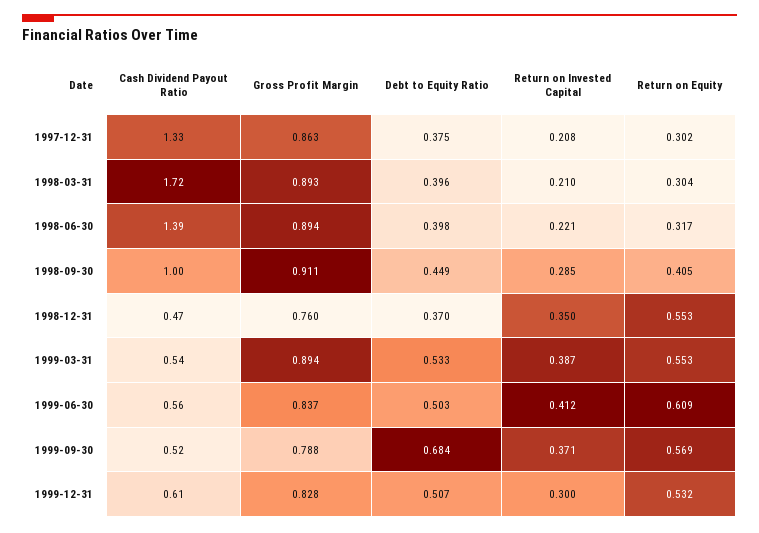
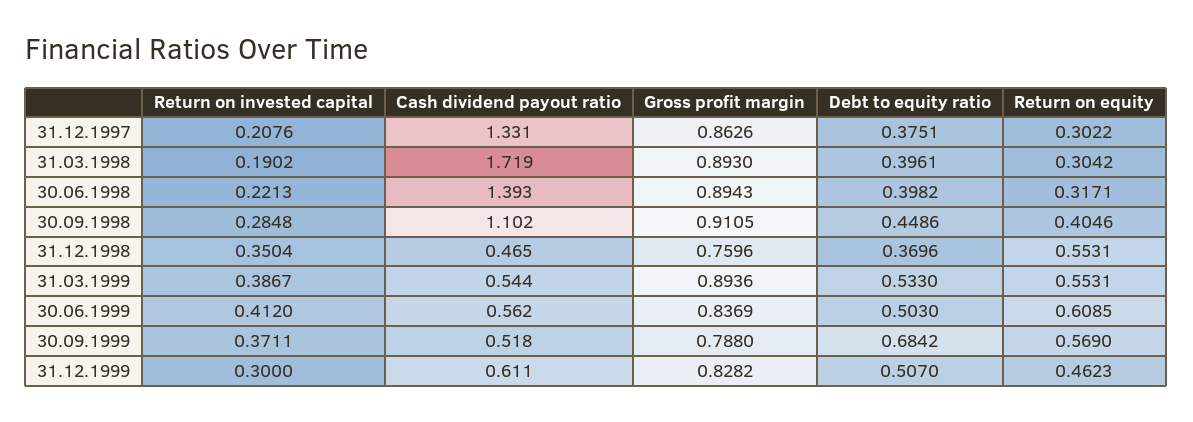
Return on Invested Capital, 1998-03-31: 0.21 -> 0.1902
Cash Dividend Payout Ratio, 1998-09-30: 1 -> 1.102
Return on Equity, 1999-12-31: 0.532 -> 0.4623

